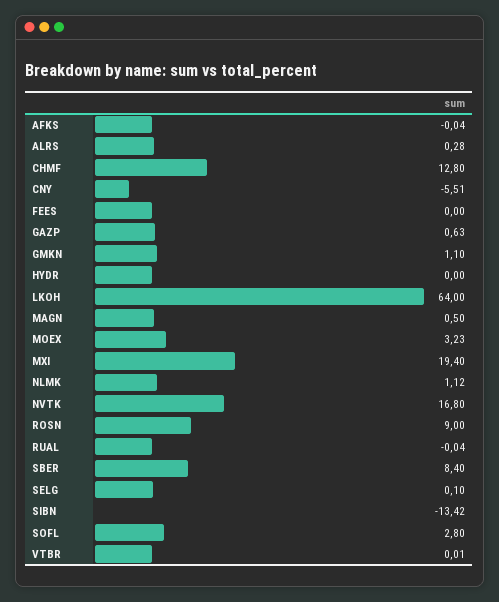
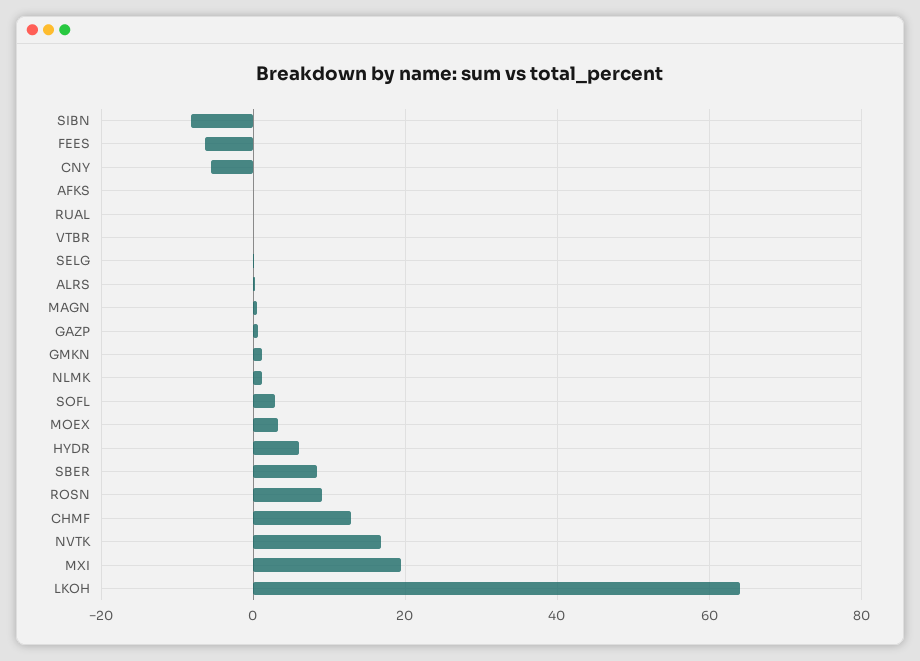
FEES: 0 -> -6
HYDR: 0 -> 6
SIBN: -13.42 -> -8

